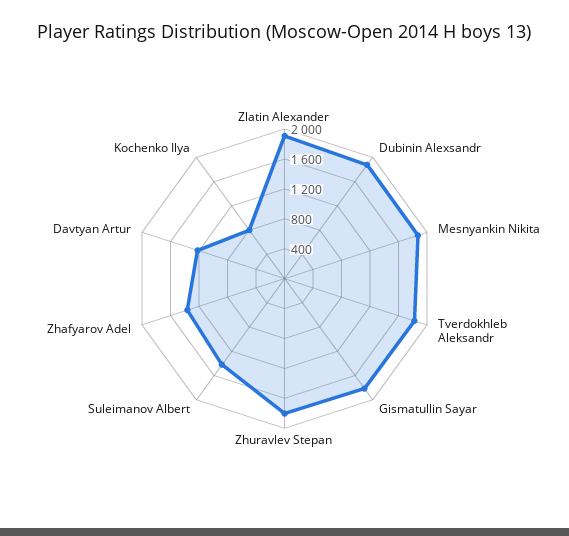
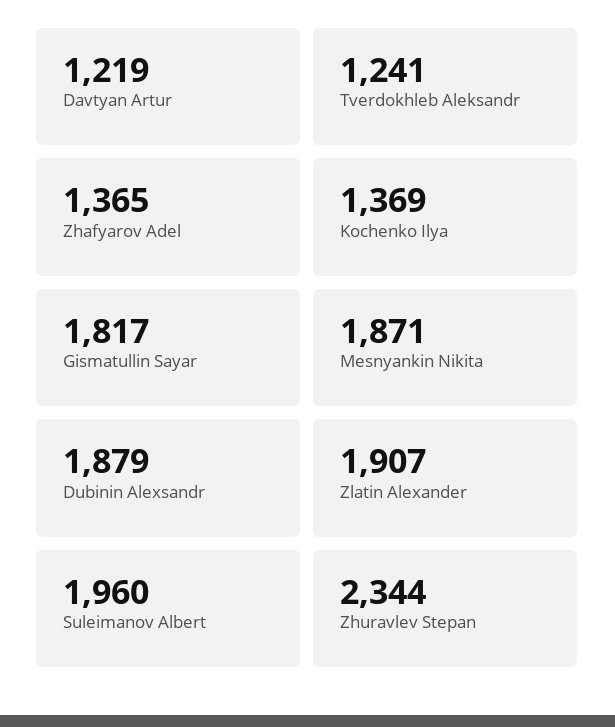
Tverdokhleb Aleksandr: 1800 -> 1241
Zhuravlev Stepan: 1800 -> 2344
Suleimanov Albert: 1400 -> 1960
Kochenko Ilya: 800 -> 1369

